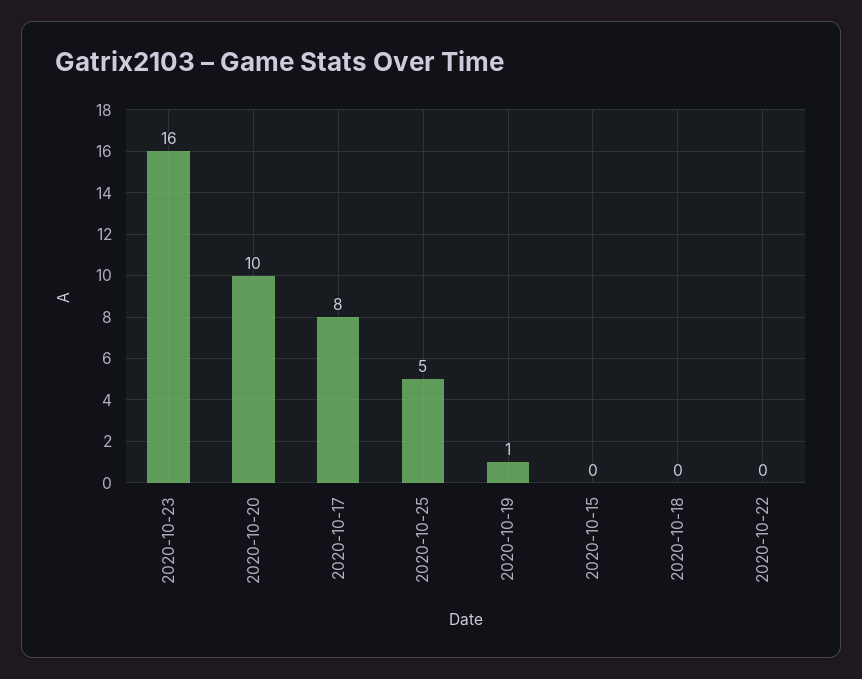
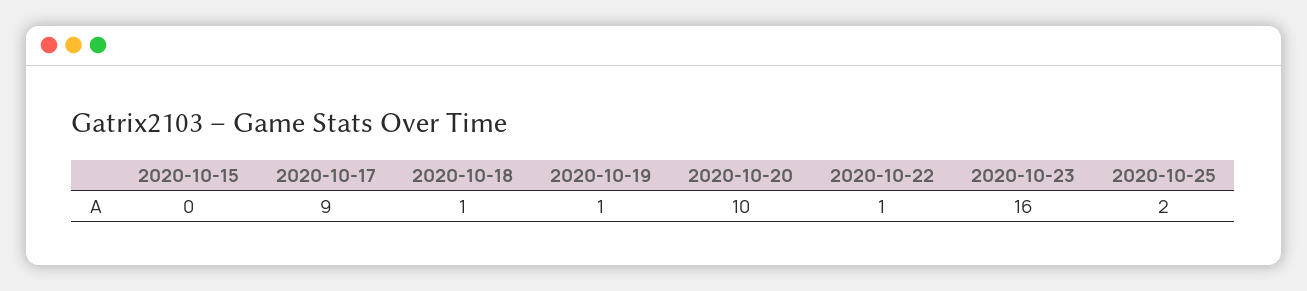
2020-10-17: 8 -> 9
2020-10-25: 5 -> 2
2020-10-18: 0 -> 1
2020-10-22: 0 -> 1

